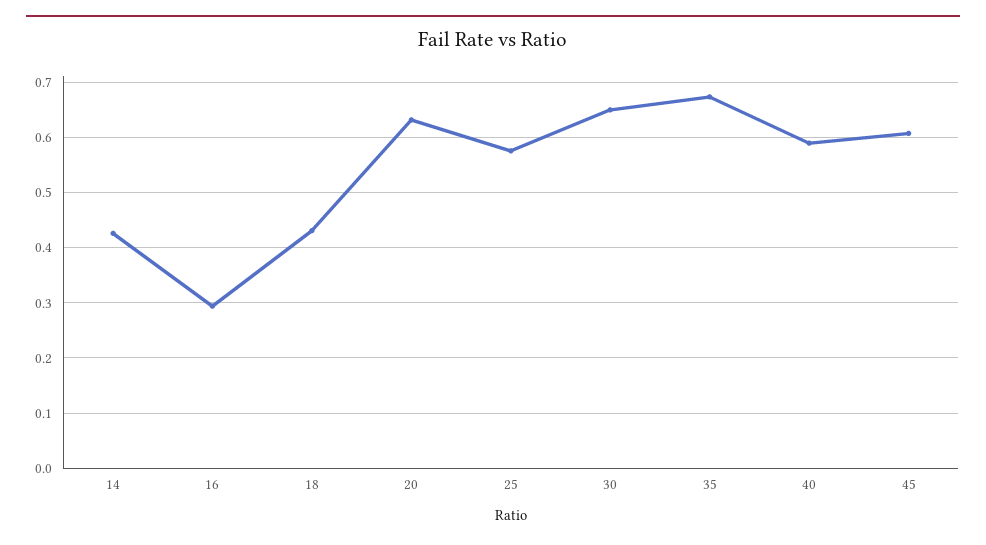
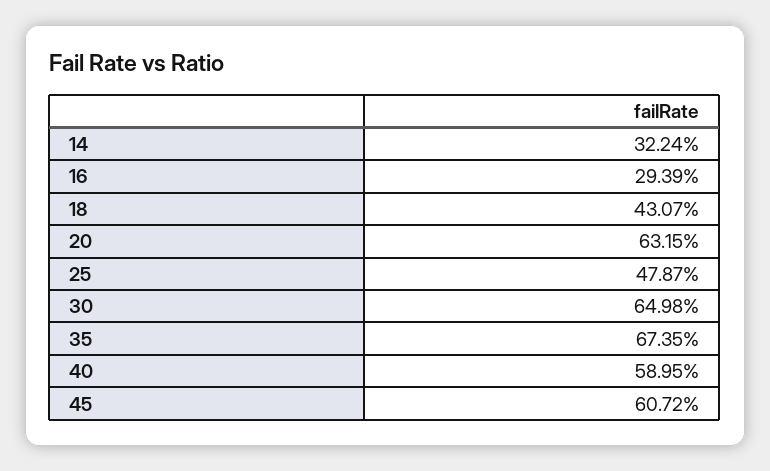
14: 0.42 -> 0.3224
25: 0.58 -> 0.4787

